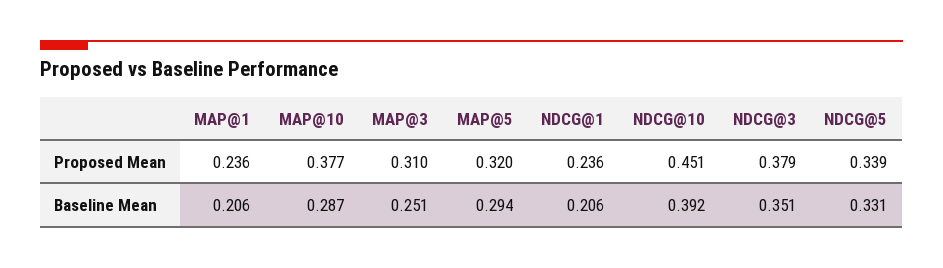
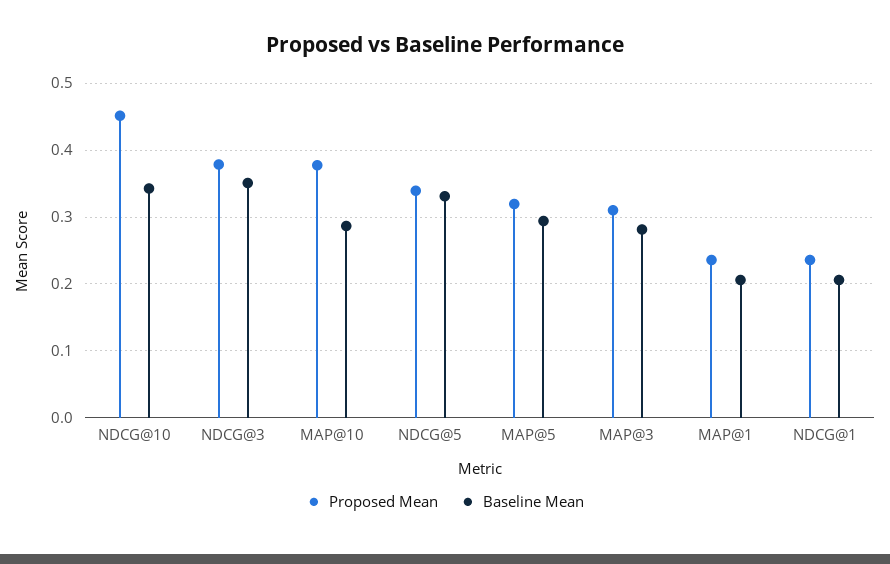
Baseline Mean, MAP@3: 0.251 -> 0.28
Baseline Mean, NDCG@10: 0.392 -> 0.34

